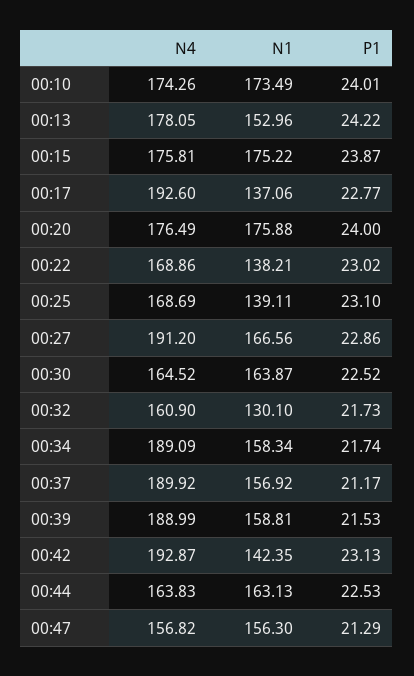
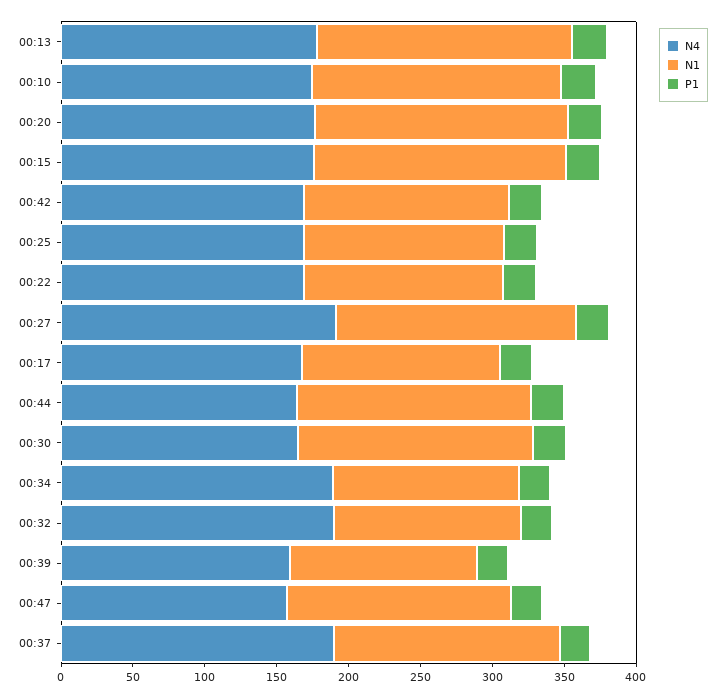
N1, 00:13: 152.96 -> 180
N4, 00:17: 192.6 -> 170
N4, 00:32: 160.9 -> 190
N1, 00:34: 158.34 -> 130
N4, 00:39: 188.99 -> 160
N1, 00:39: 158.81 -> 130
N4, 00:42: 192.87 -> 170

